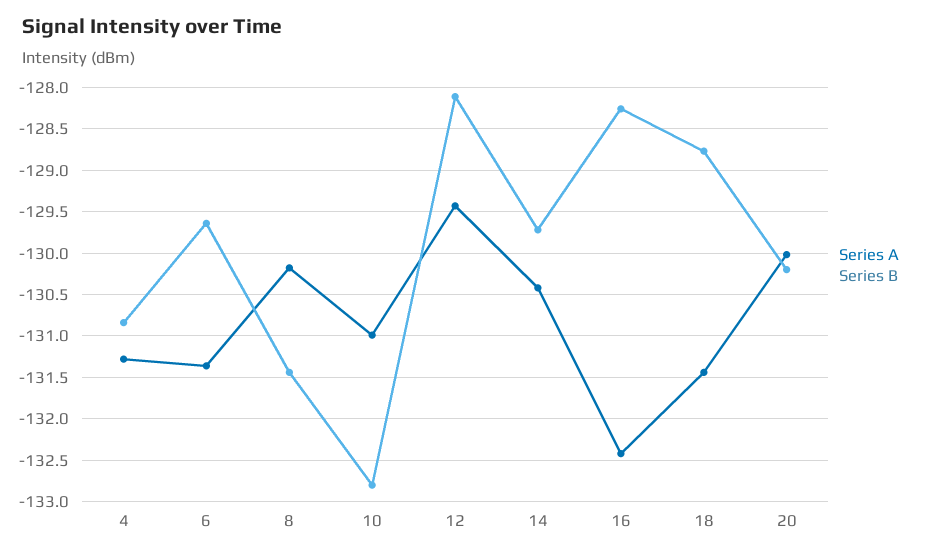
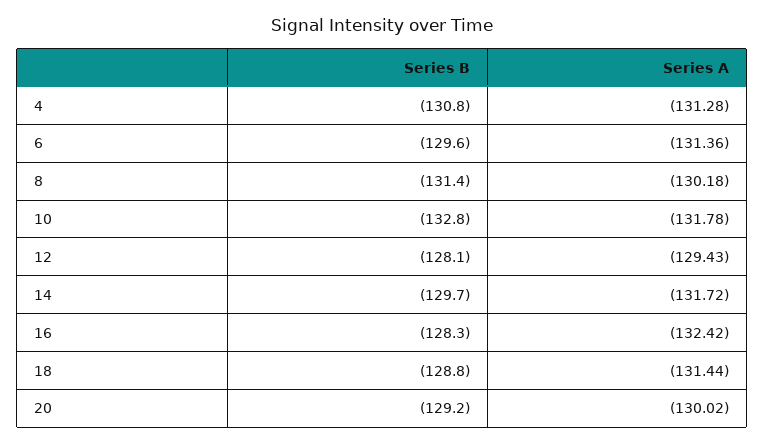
Series A, 10: -131 -> -131.78
Series A, 14: -130.4 -> -131.72
Series B, 20: -130.2 -> -129.2

